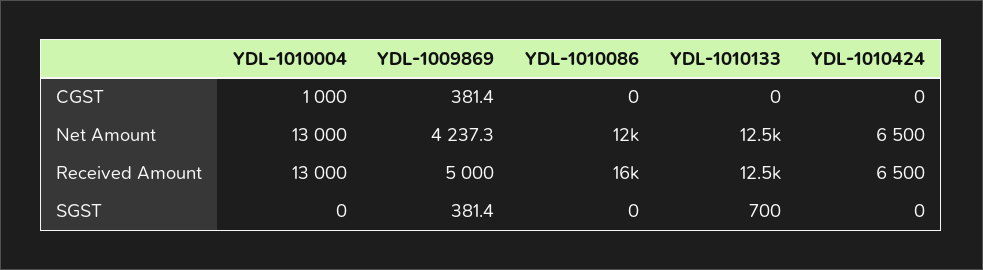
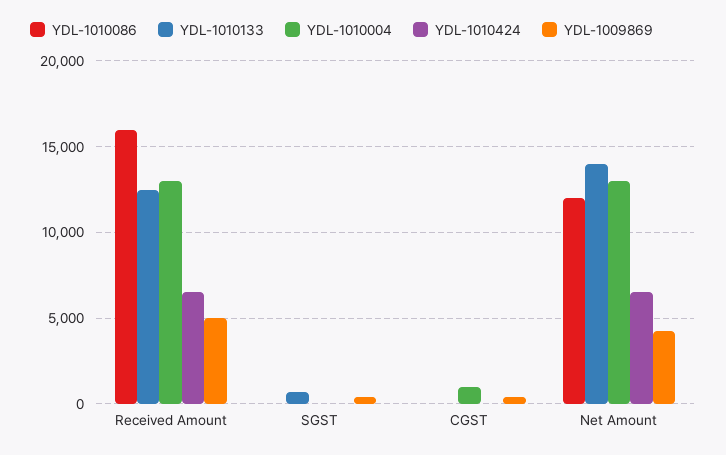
YDL-1010133, Net Amount: 12500 -> 14000

